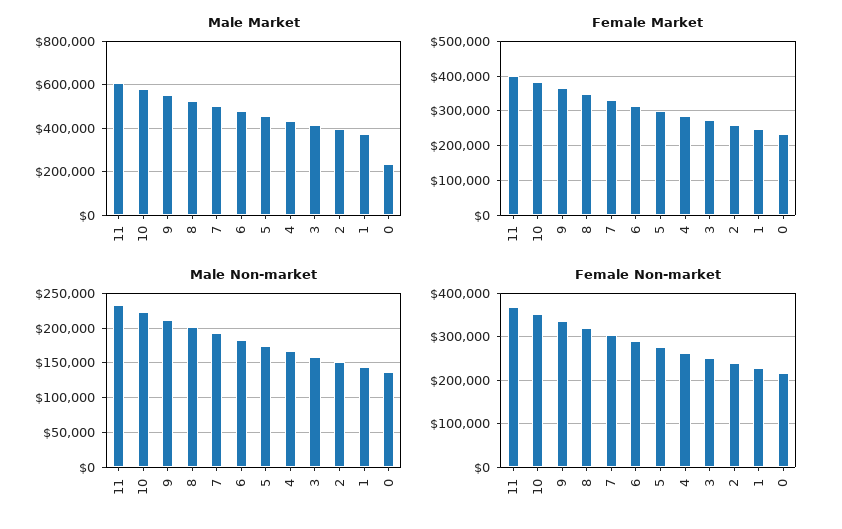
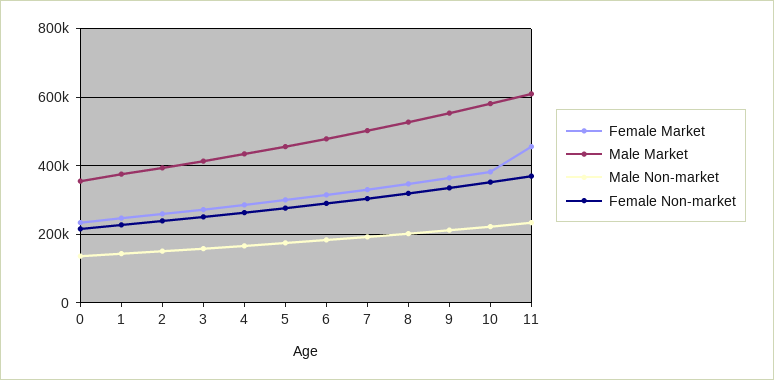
Male Market, 0: 250000 -> 360000
Female Market, 11: 400000 -> 460000

